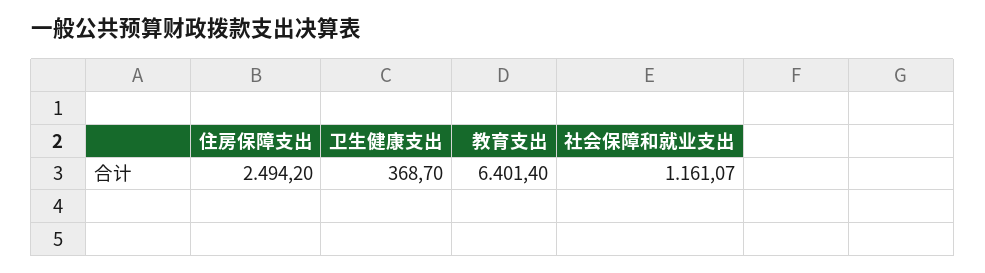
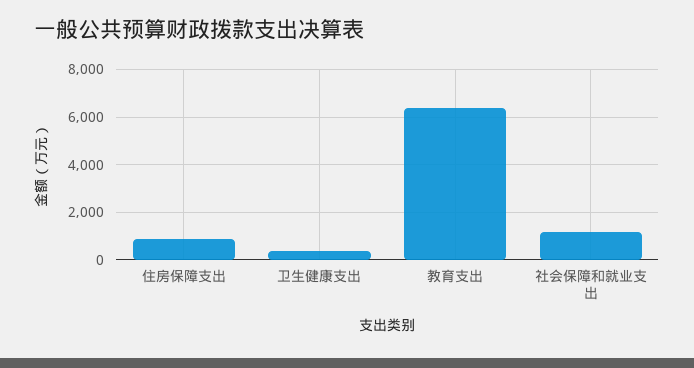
住房保障支出: 2494.2 -> 1000

